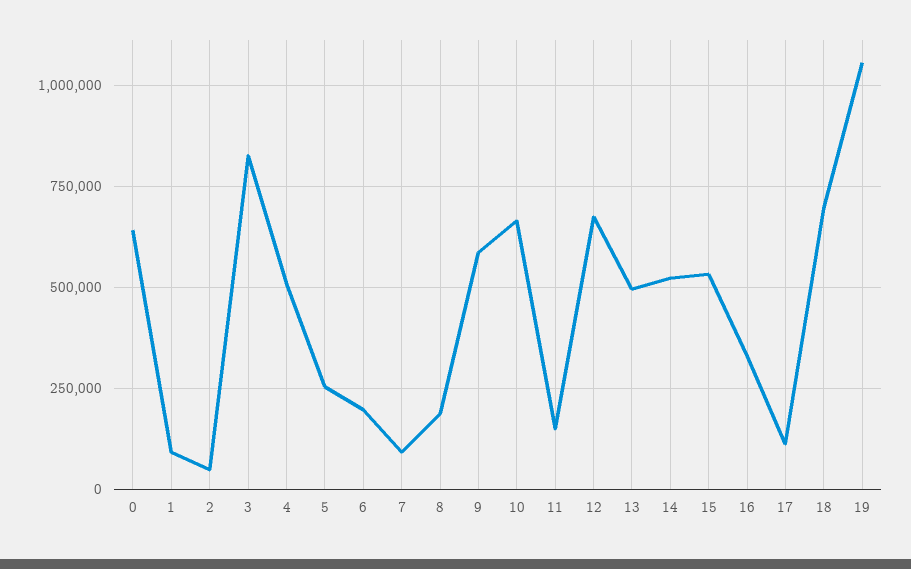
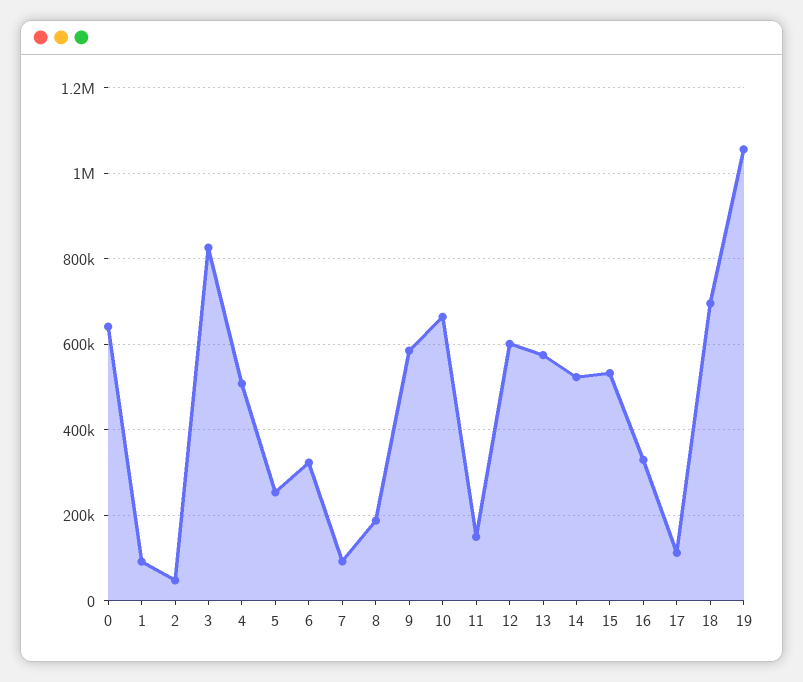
6: 200000 -> 320000
12: 675000 -> 600000
13: 500000 -> 580000

